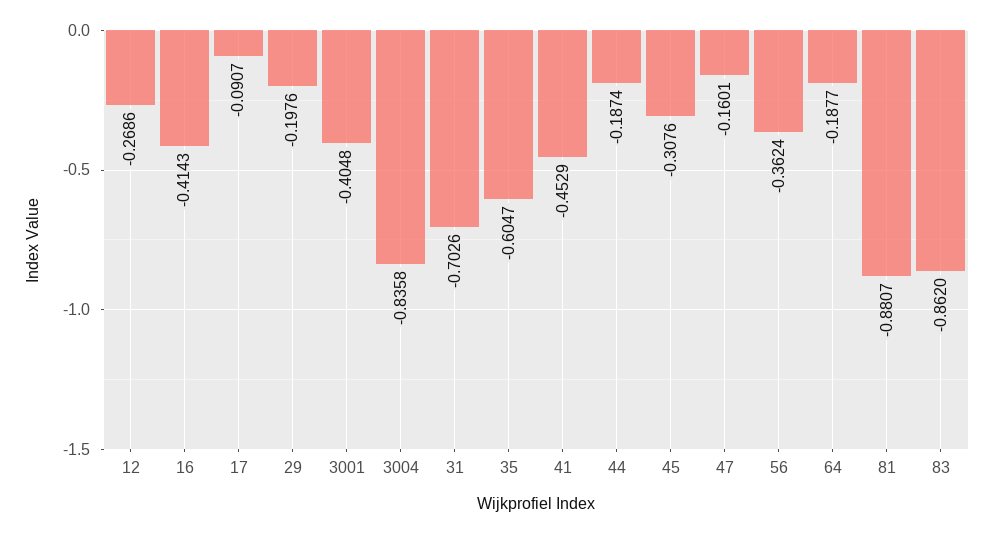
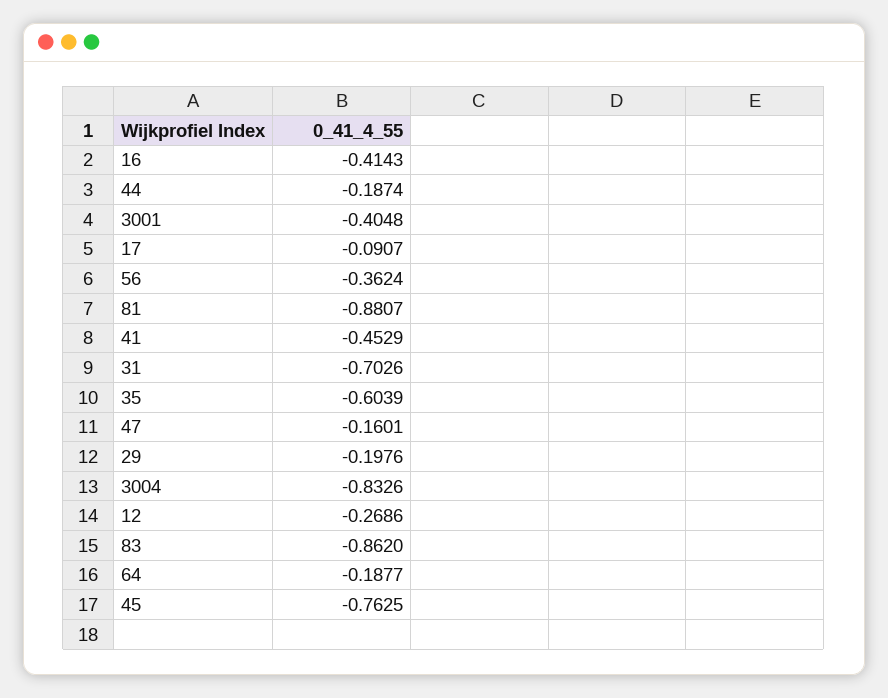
3004: -0.8358 -> -0.8326
35: -0.6047 -> -0.6039
45: -0.3076 -> -0.7625

